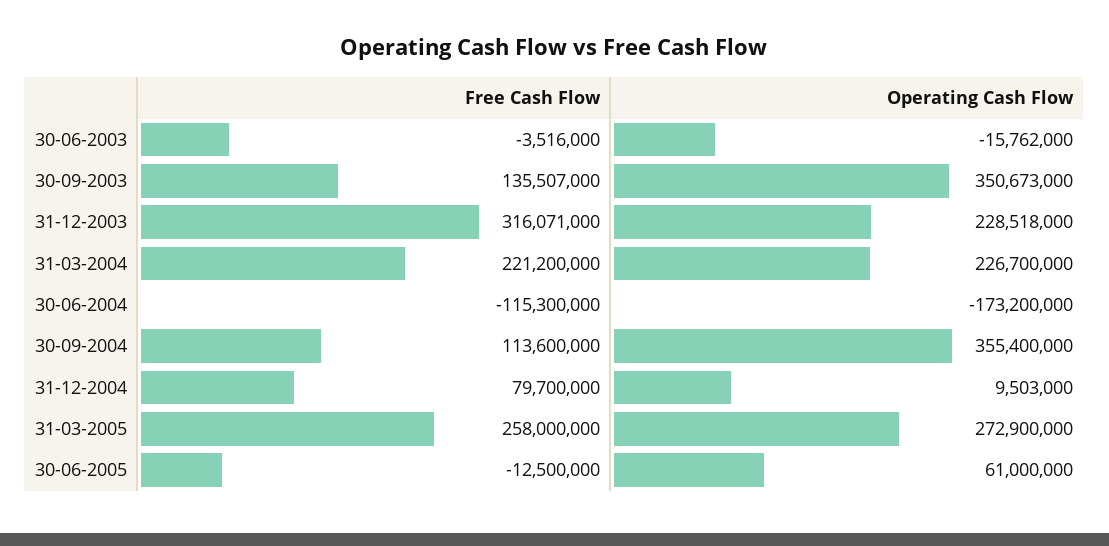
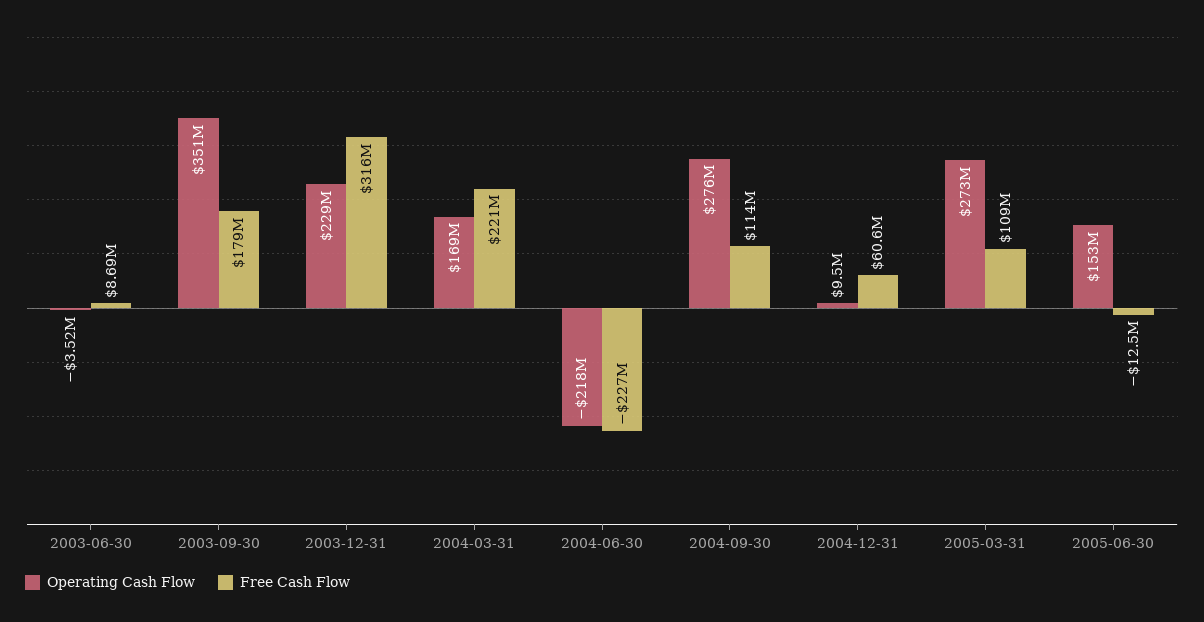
Free Cash Flow, 30-06-2003: -3516000 -> 8690000
Operating Cash Flow, 30-06-2003: -15762000 -> -3520000
Free Cash Flow, 30-09-2003: 135507000 -> 179000000
Operating Cash Flow, 31-03-2004: 226700000 -> 169000000
Free Cash Flow, 30-06-2004: -115300000 -> -227000000
Operating Cash Flow, 30-06-2004: -173200000 -> -218000000
Operating Cash Flow, 30-09-2004: 355400000 -> 276000000
Free Cash Flow, 31-12-2004: 79700000 -> 60600000
Free Cash Flow, 31-03-2005: 258000000 -> 109000000
Operating Cash Flow, 30-06-2005: 61000000 -> 153000000

